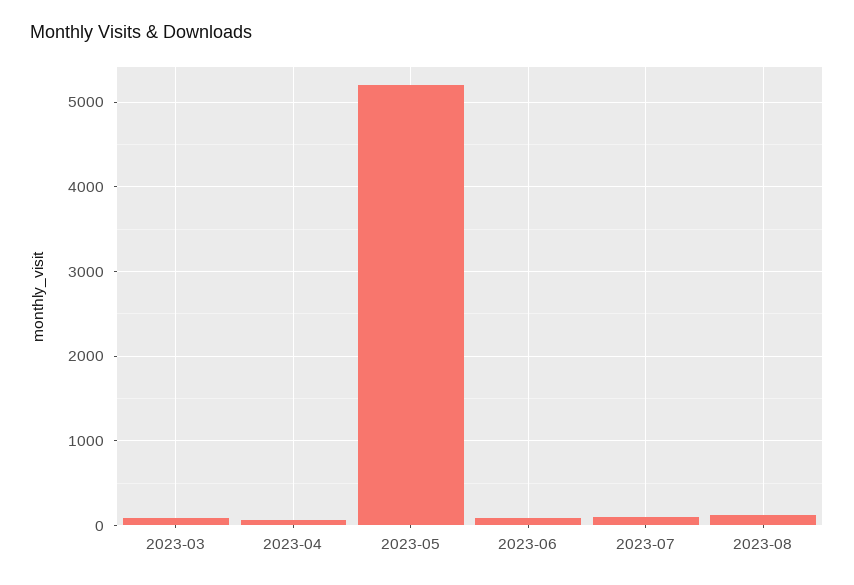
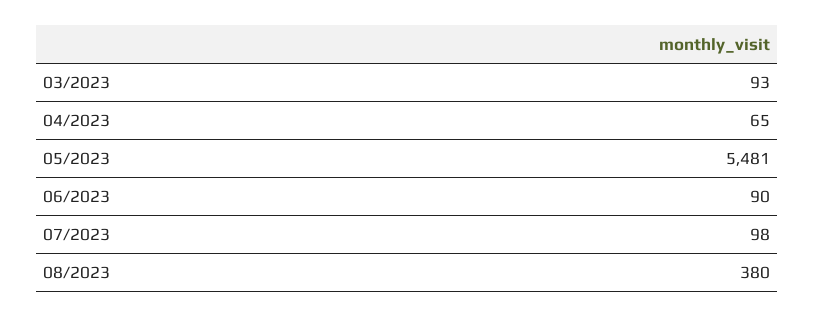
2023-05: 5200 -> 5481
2023-08: 100 -> 380

